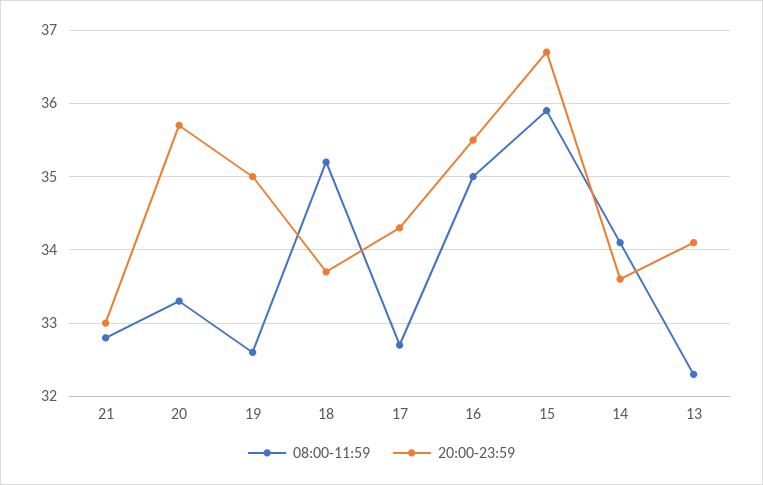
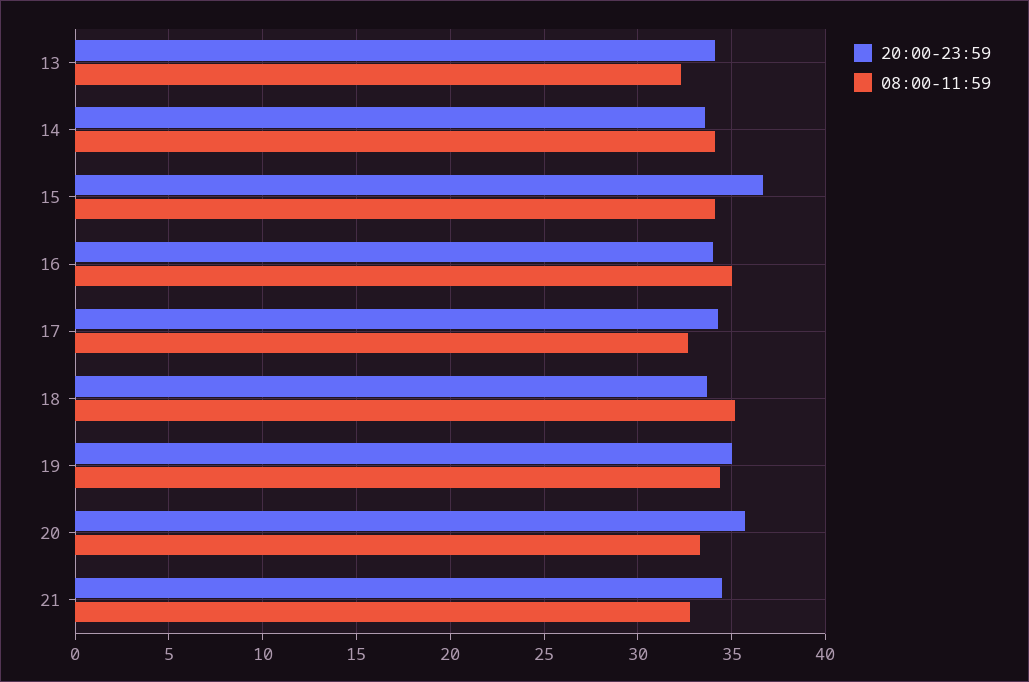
20:00-23:59, 21: 33 -> 34.5
08:00-11:59, 19: 32.6 -> 34.5
20:00-23:59, 16: 35.5 -> 34
08:00-11:59, 15: 35.9 -> 34

